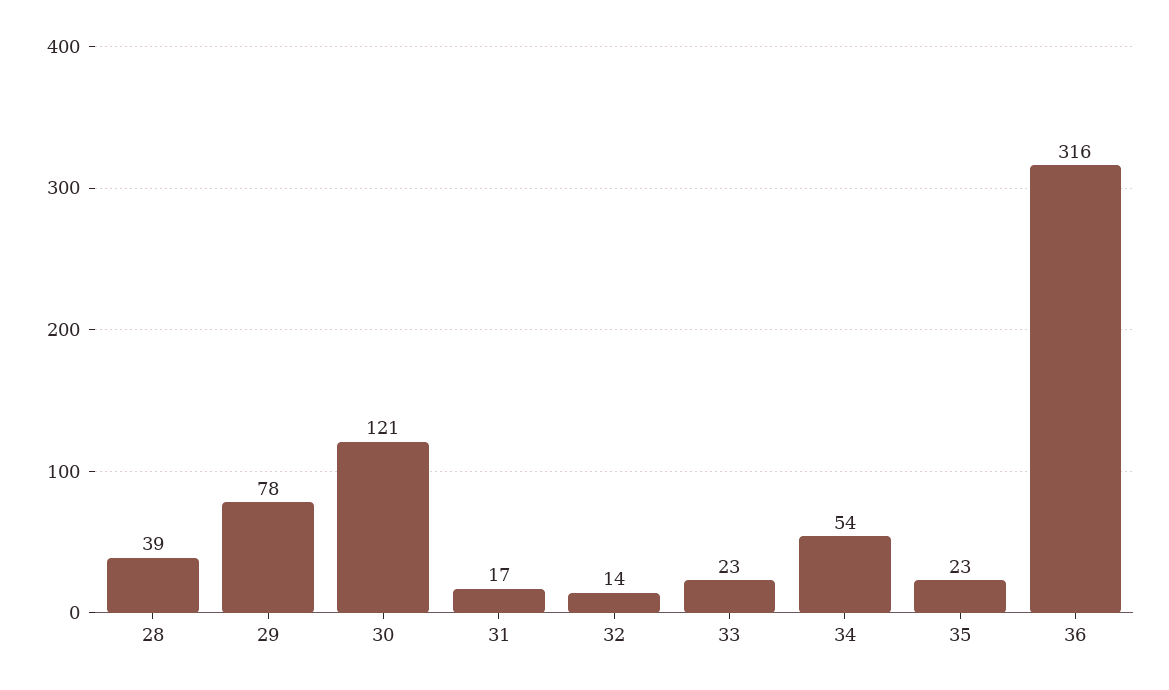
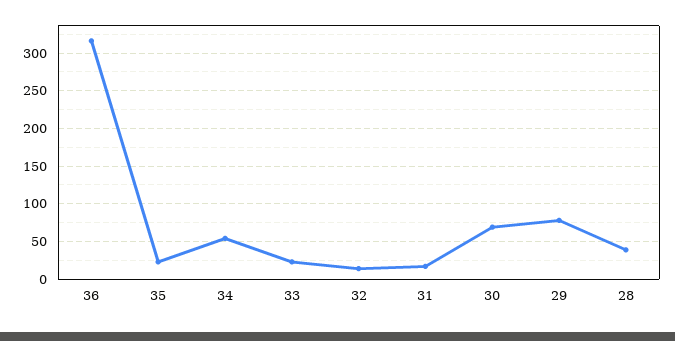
30: 121 -> 70

